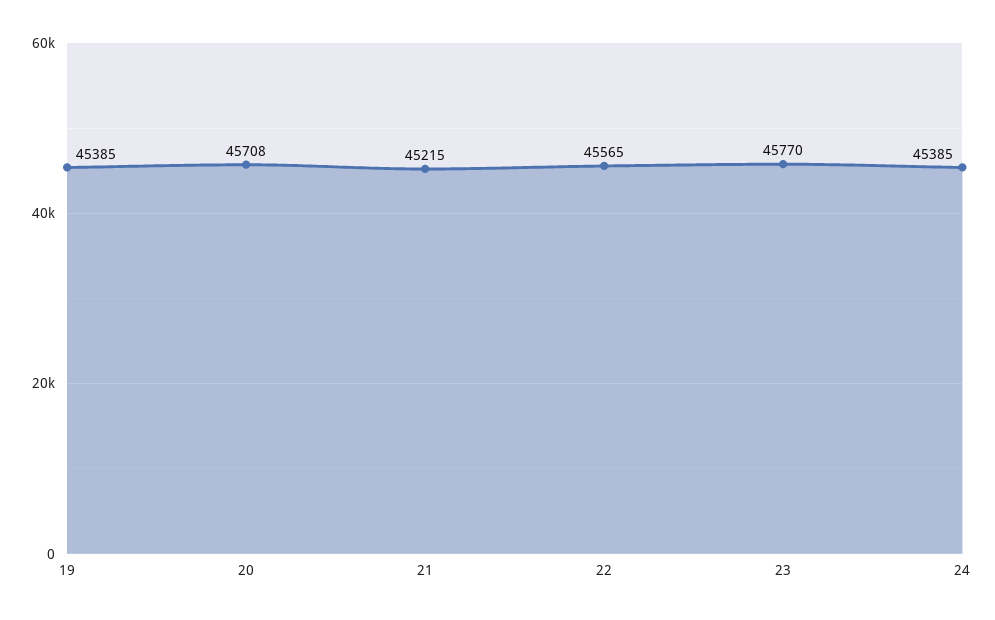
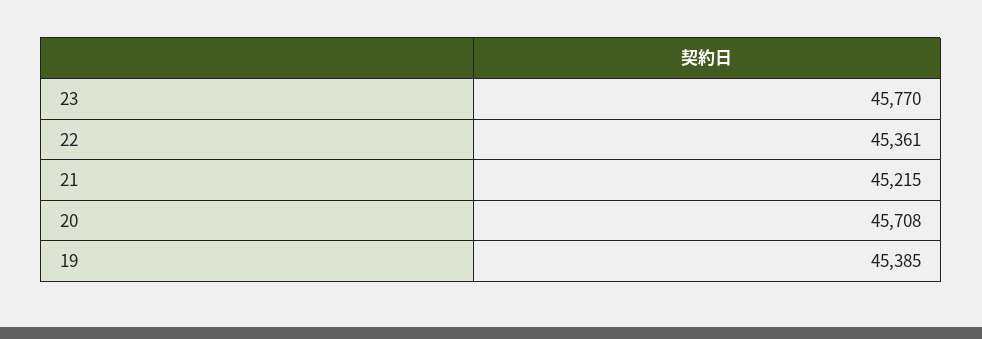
22: 45565 -> 45361
24: 45385 -> none

